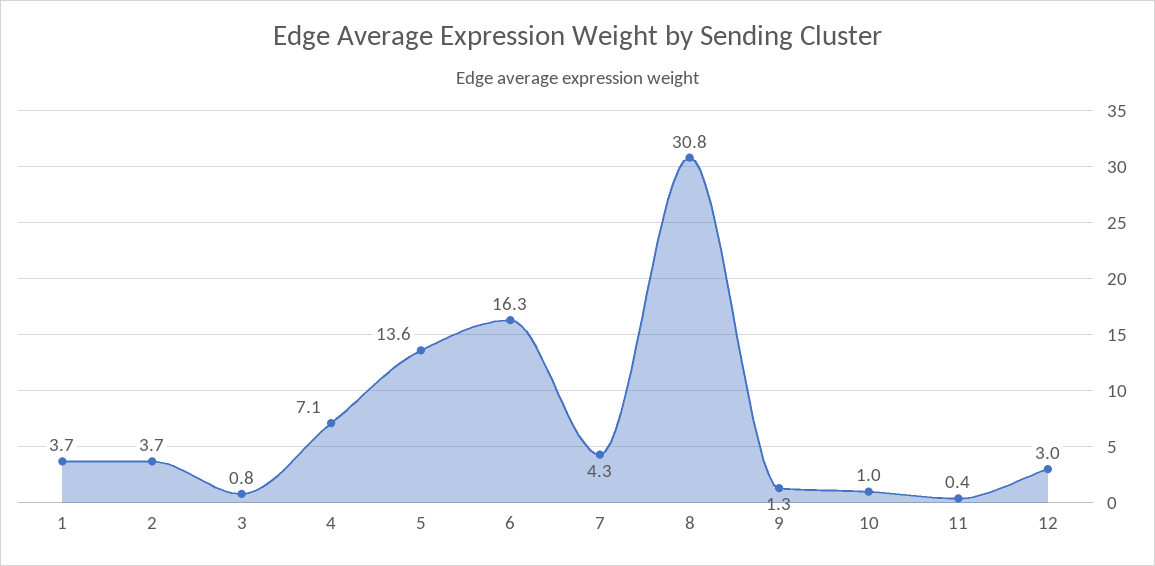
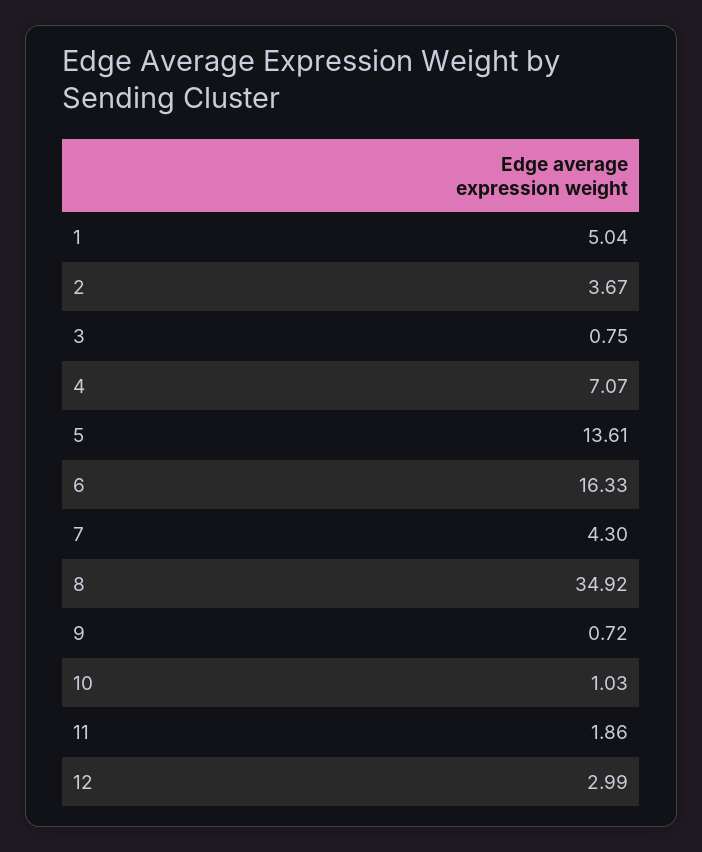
1: 3.7 -> 5.04
8: 30.8 -> 34.92
9: 1.3 -> 0.72
11: 0.4 -> 1.86

